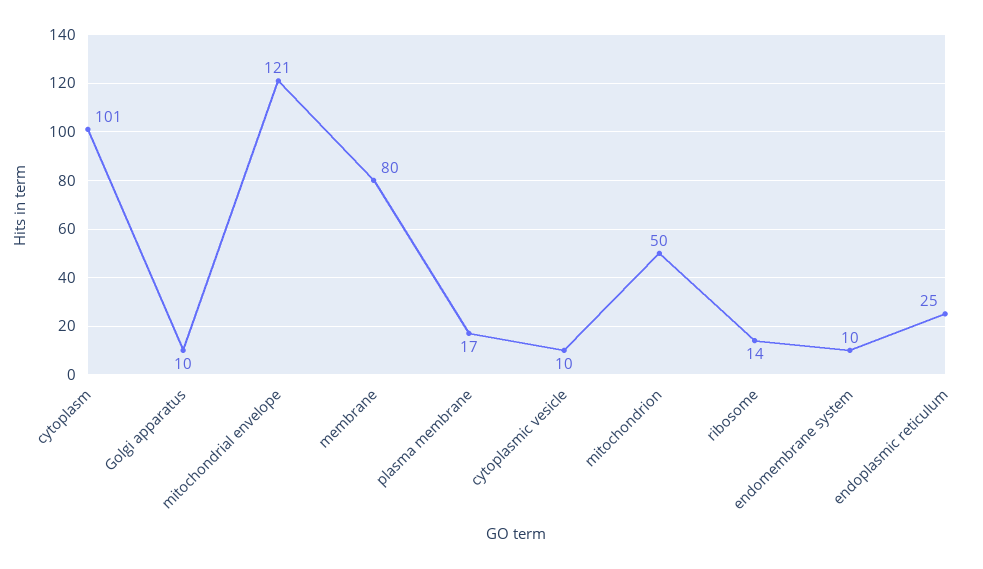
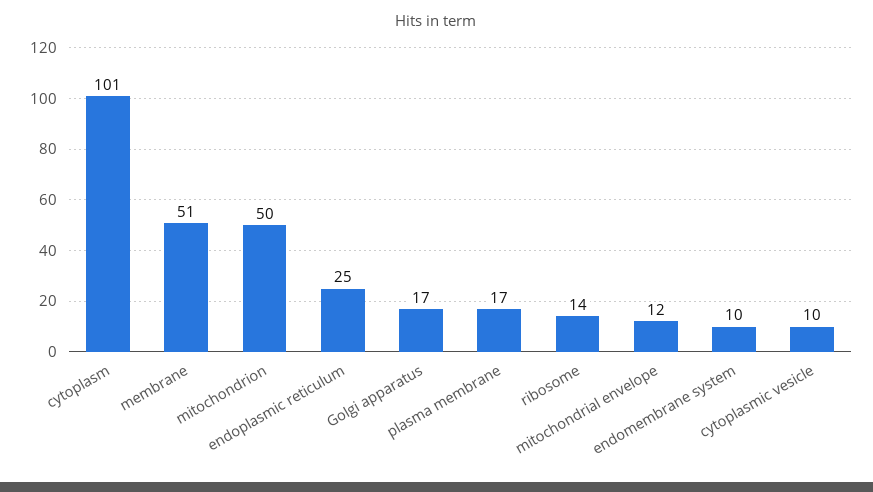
Golgi apparatus: 10 -> 17
mitochondrial envelope: 121 -> 12
membrane: 80 -> 51

